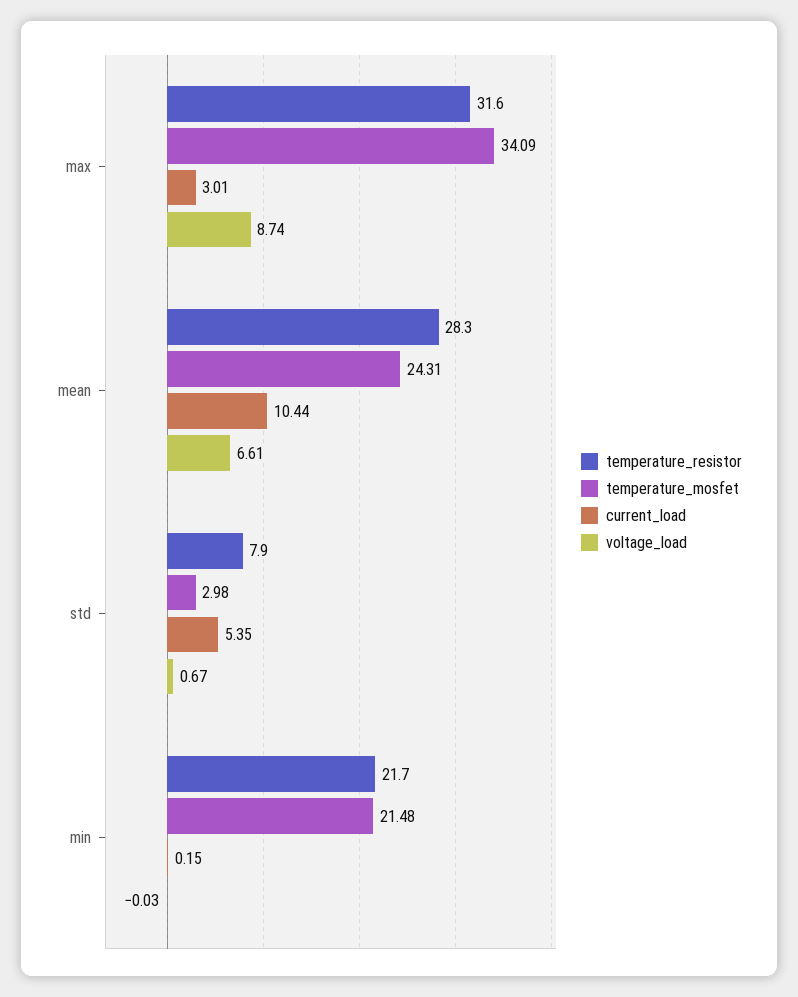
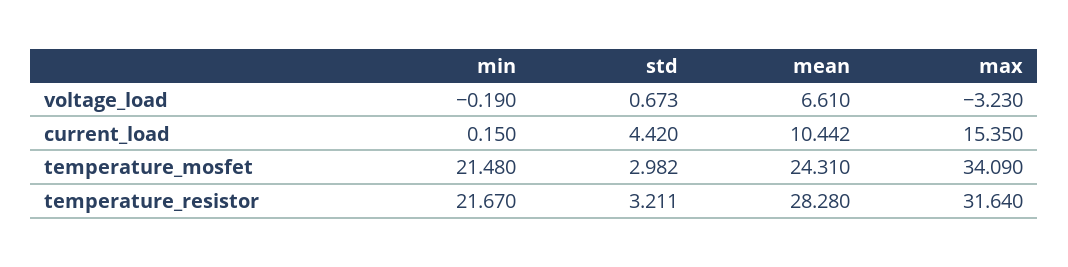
current_load, max: 3.01 -> 15.35
voltage_load, max: 8.74 -> -3.23
temperature_resistor, std: 7.9 -> 3.211
current_load, std: 5.35 -> 4.42
voltage_load, min: -0.03 -> -0.19

